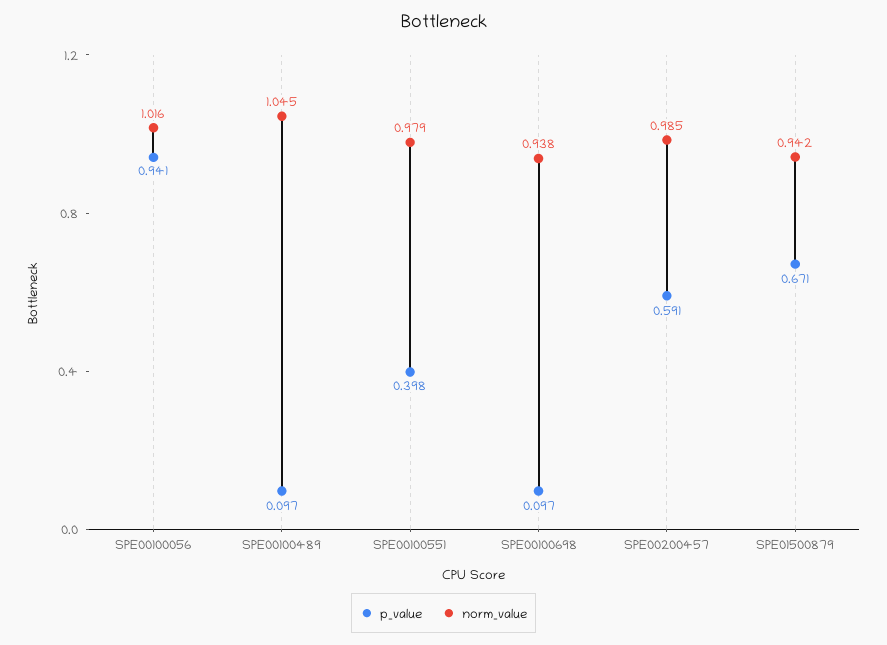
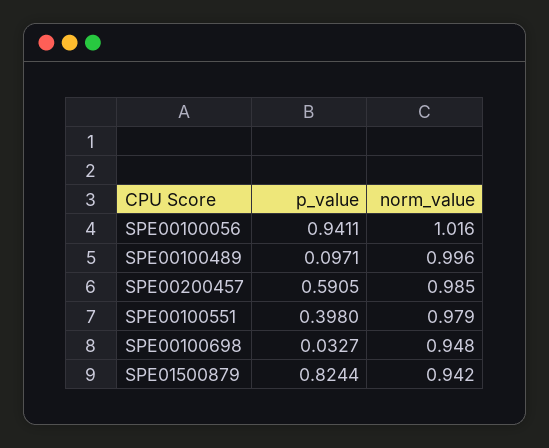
norm_value, SPE00100489: 1.045 -> 0.996
p_value, SPE00100698: 0.097 -> 0.0327
norm_value, SPE00100698: 0.938 -> 0.948
p_value, SPE01500879: 0.671 -> 0.8244

